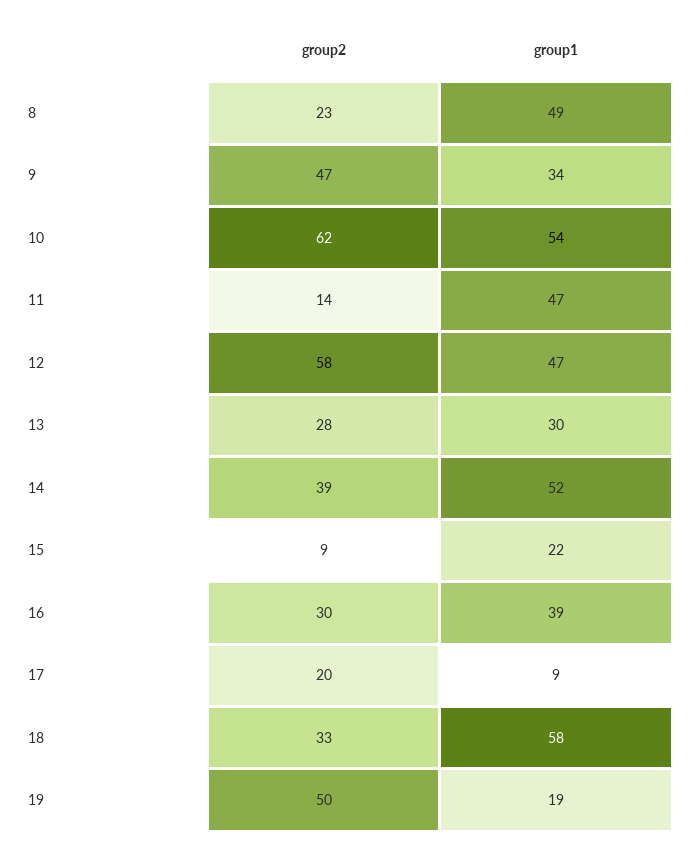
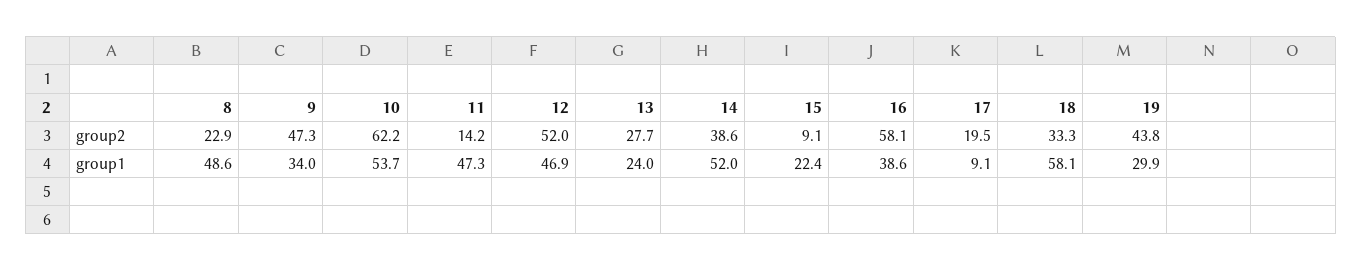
group2, 12: 58 -> 52
group1, 13: 30 -> 24
group2, 16: 30 -> 58.1
group2, 19: 50 -> 43.8
group1, 19: 19 -> 29.9

